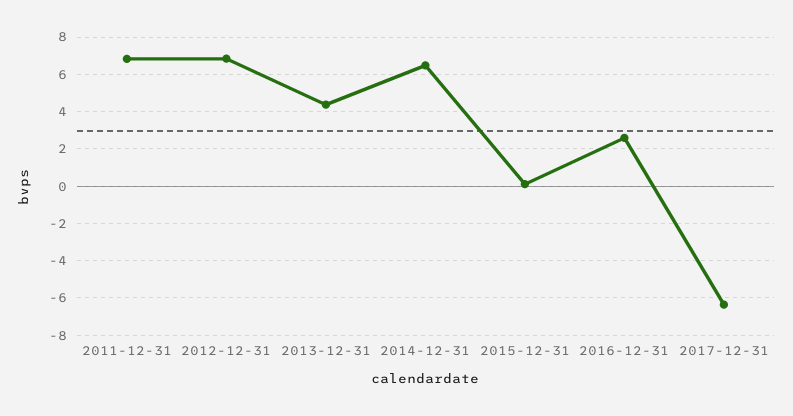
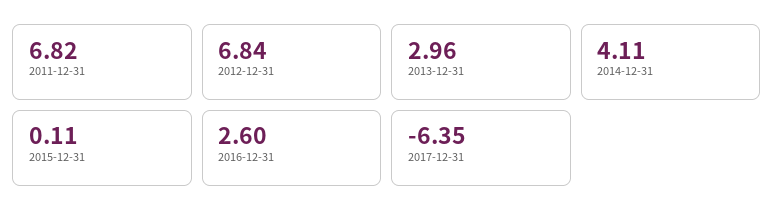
2013-12-31: 4.5 -> 2.96
2014-12-31: 6.5 -> 4.11

